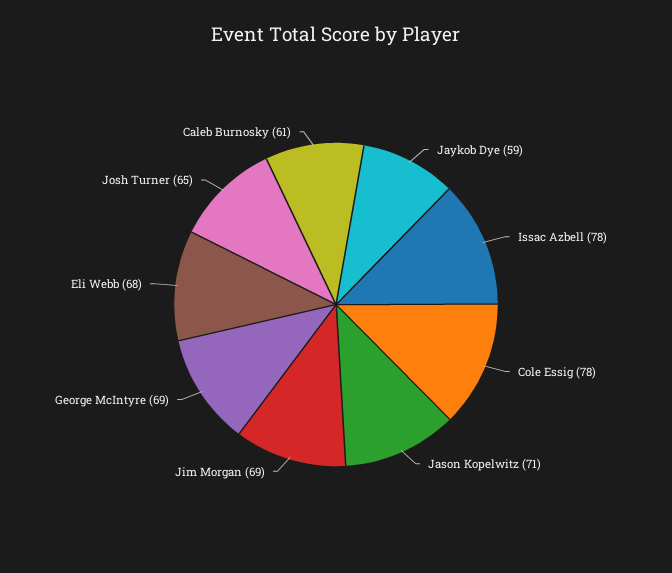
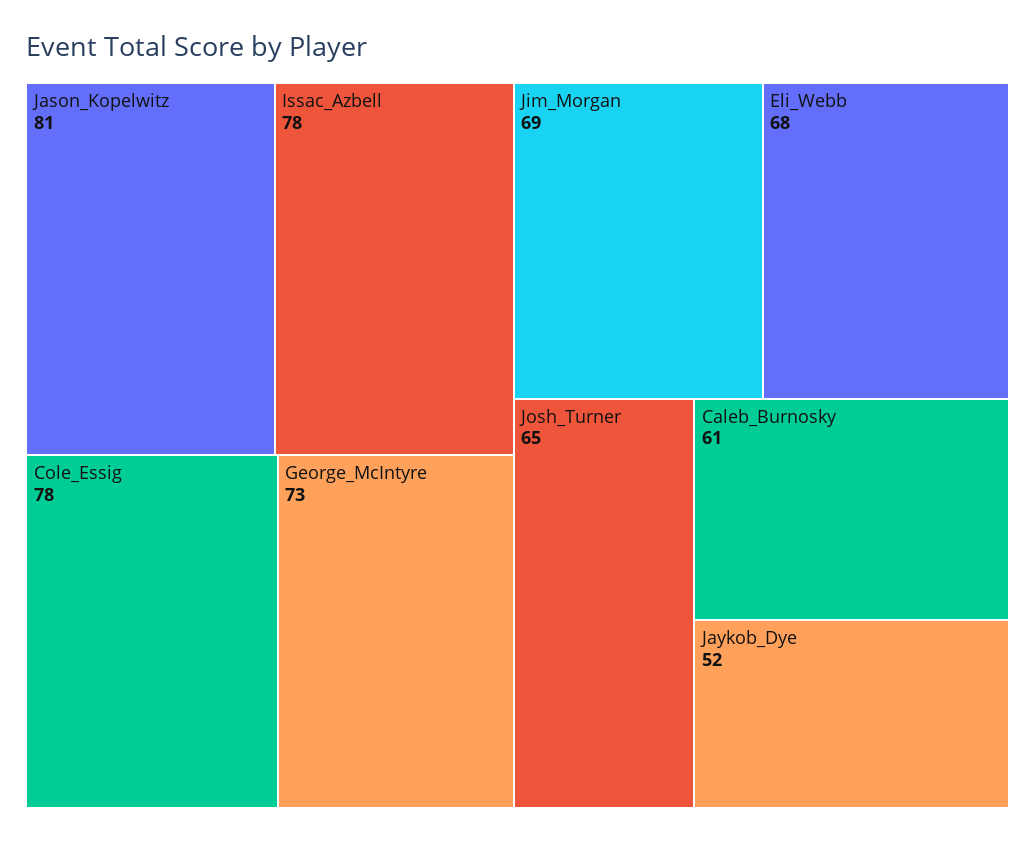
Jaykob Dye: 59 -> 52
Jason Kopelwitz: 71 -> 81
George McIntyre: 69 -> 73

